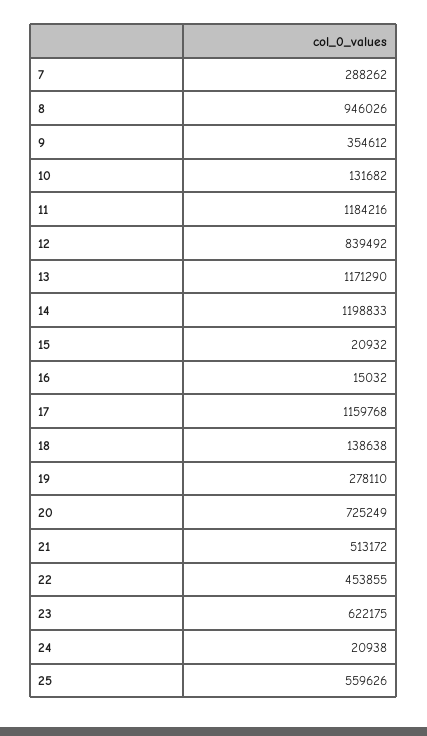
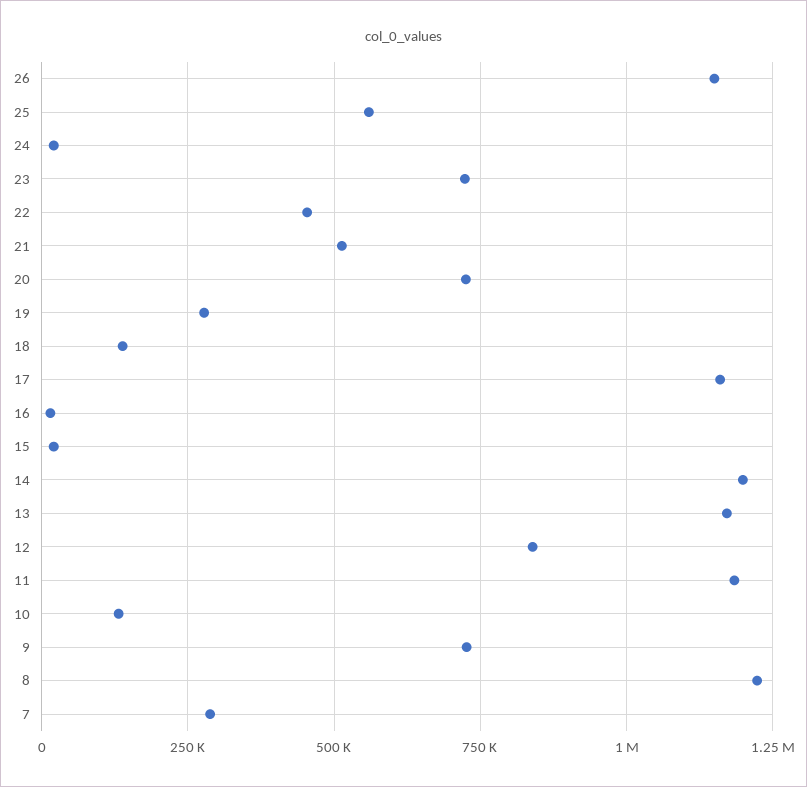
8: 946026 -> 1225000
9: 354612 -> 725000
23: 622175 -> 725000
26: none -> 1150000

